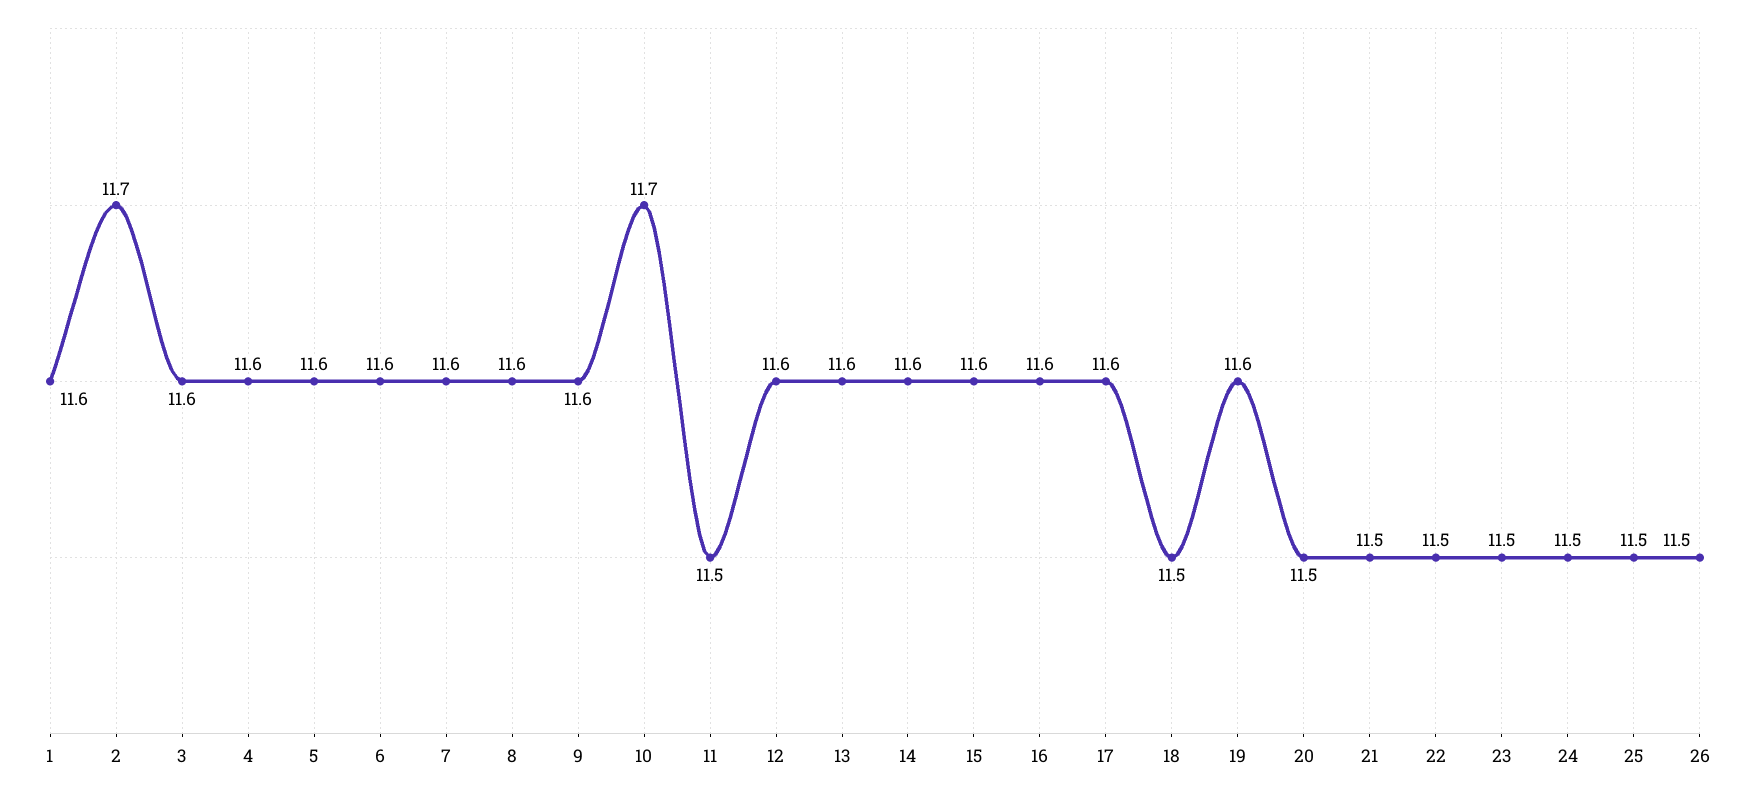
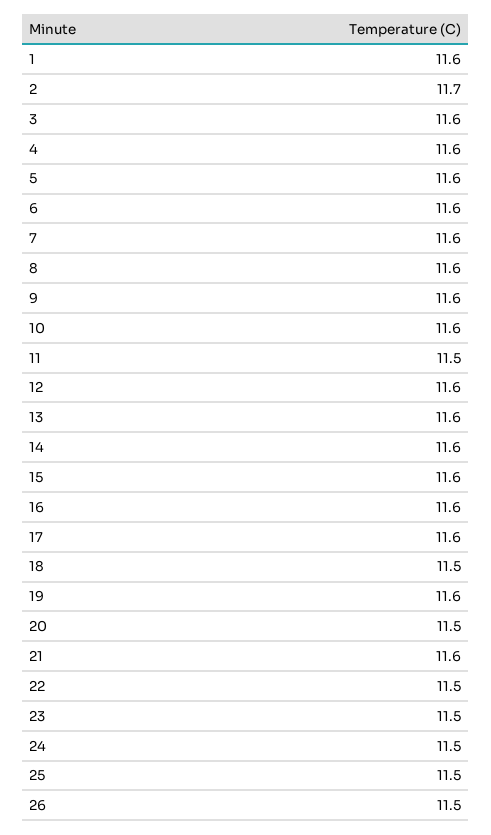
10: 11.7 -> 11.6
21: 11.5 -> 11.6

